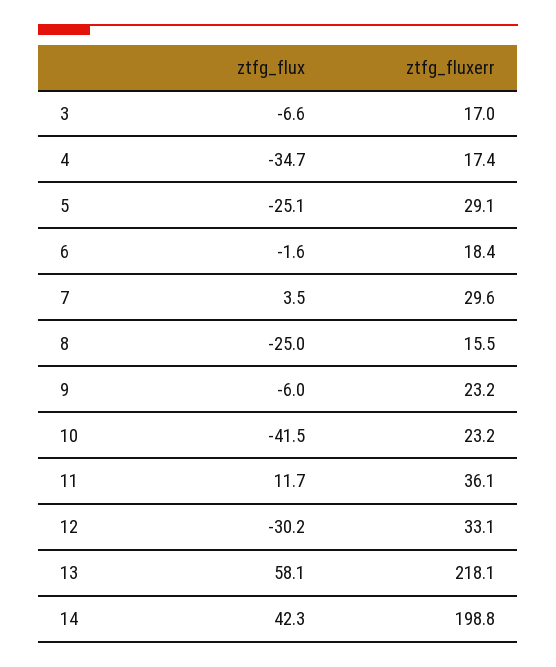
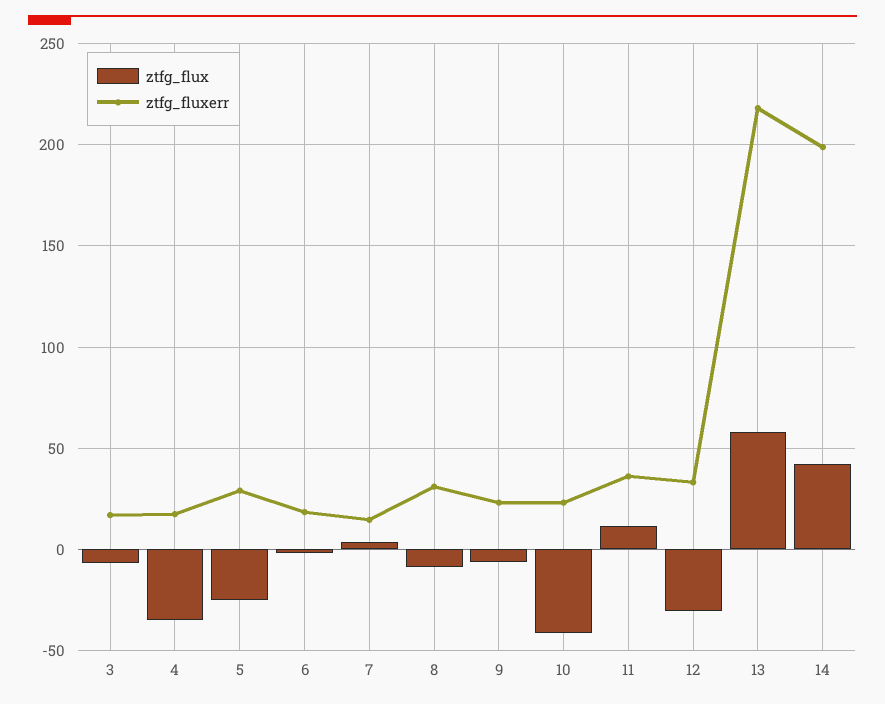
ztfg_fluxerr, 7: 29.6 -> 15
ztfg_flux, 8: -25 -> -10
ztfg_fluxerr, 8: 15.5 -> 30

